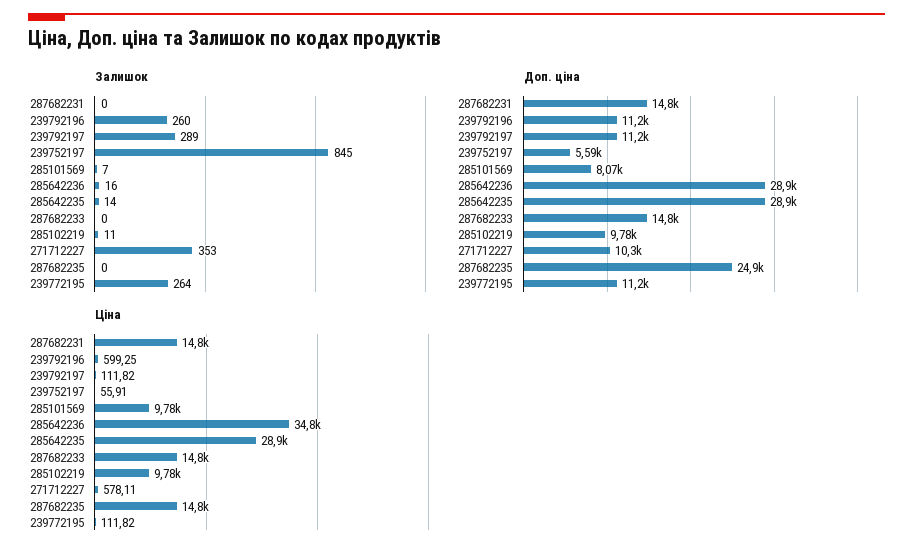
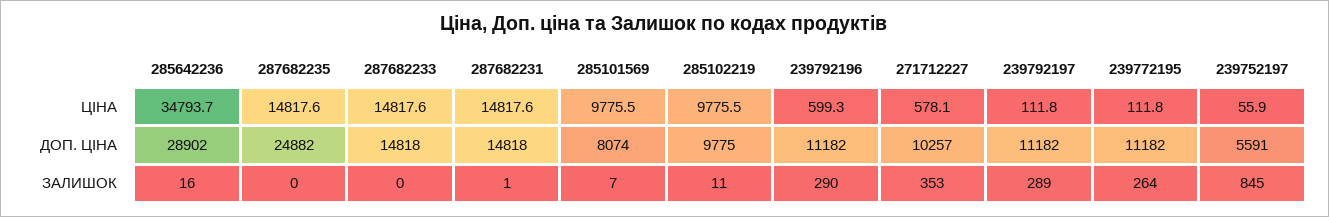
Залишок, 287682231: 0 -> 1
Залишок, 239792196: 260 -> 290
Залишок, 285642235: 14 -> none
Доп. ціна, 285642235: 28900 -> none
Ціна, 285642235: 28900 -> none

